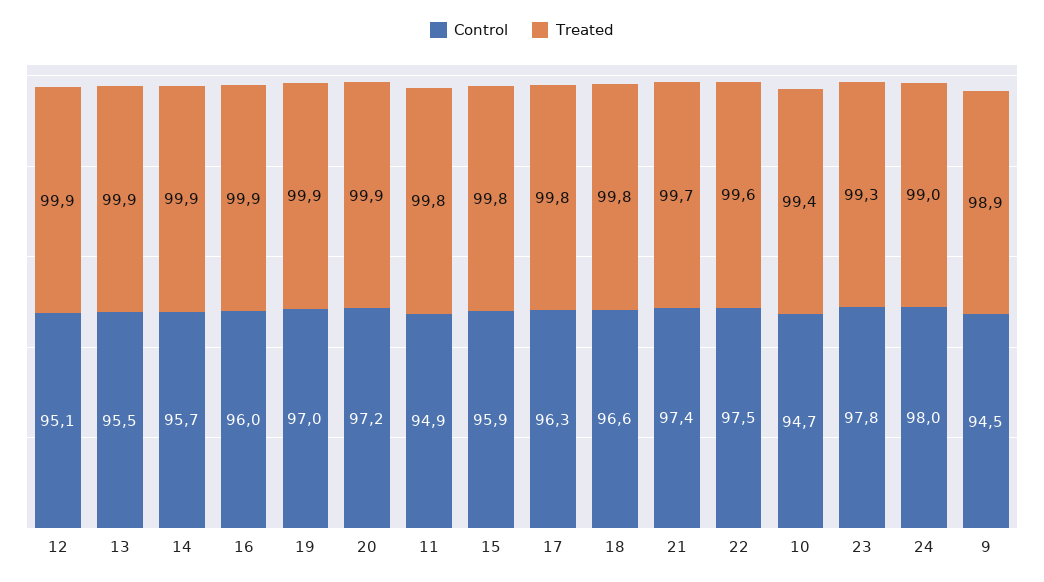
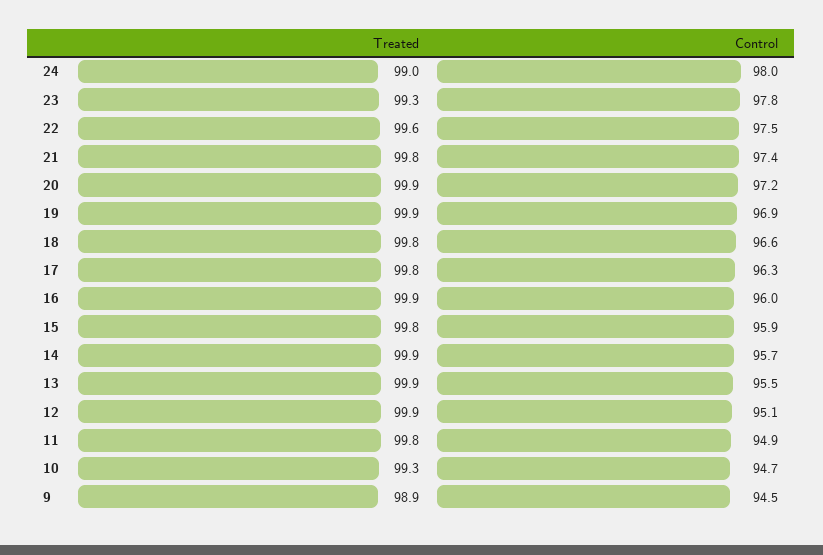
Control, 19: 97 -> 96.9
Treated, 21: 99.7 -> 99.8
Treated, 10: 99.4 -> 99.3

